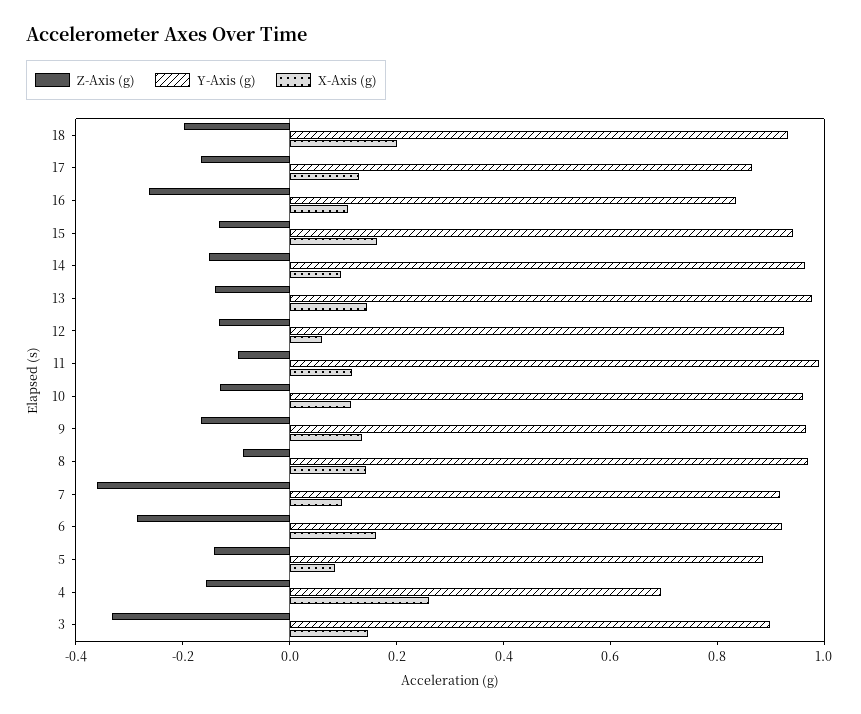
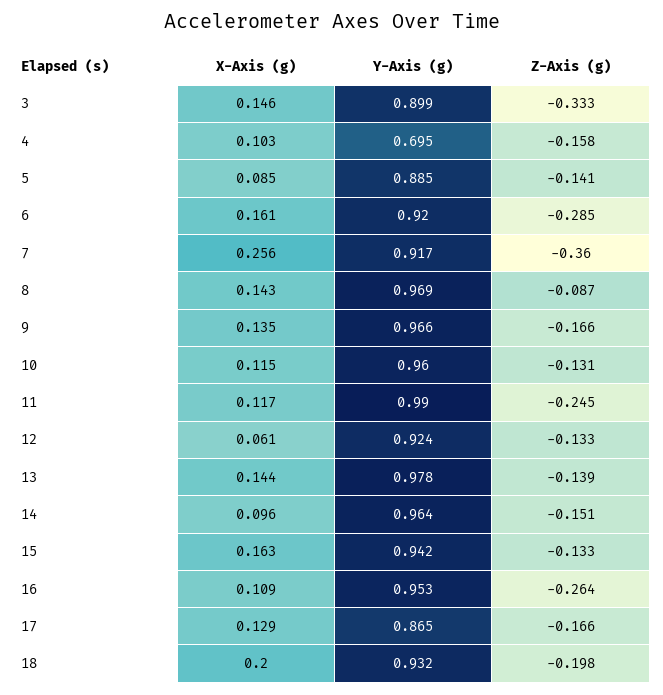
Y-Axis (g), 16: 0.85 -> 0.953
Z-Axis (g), 11: -0.1 -> -0.245
X-Axis (g), 7: 0.1 -> 0.256
X-Axis (g), 4: 0.25 -> 0.103

